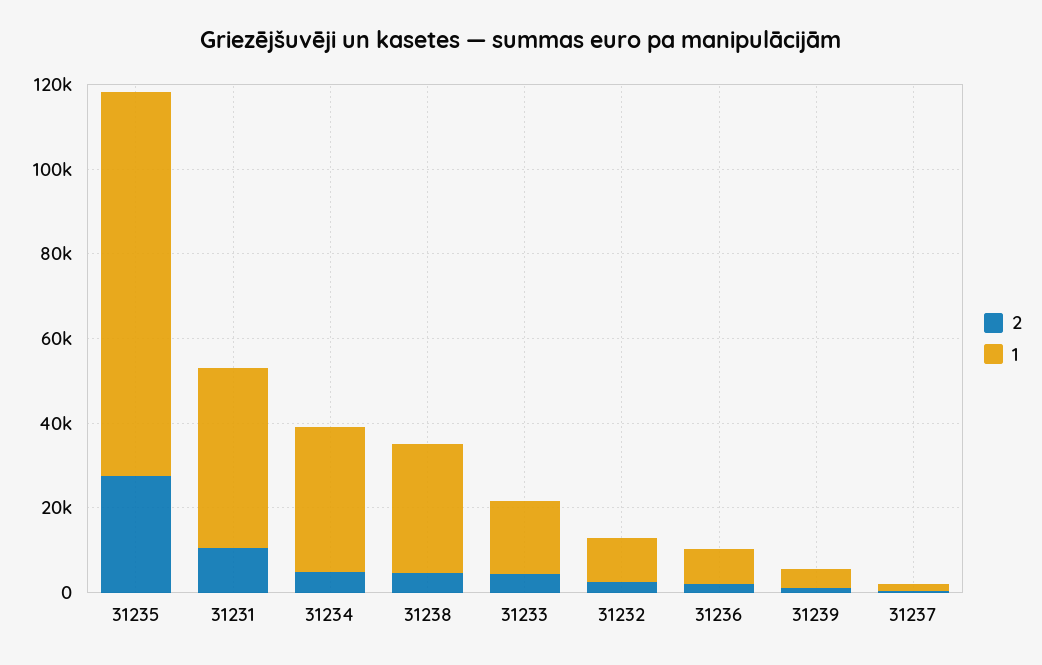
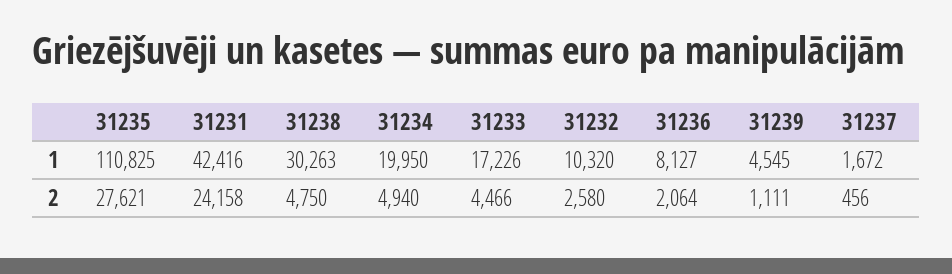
1, 31235: 90000 -> 110825
2, 31231: 10000 -> 24158
1, 31234: 35000 -> 19950

